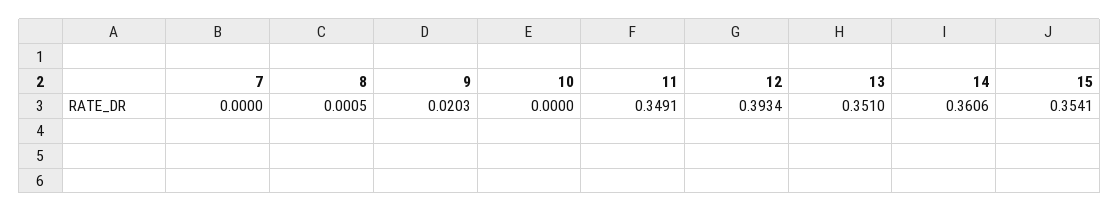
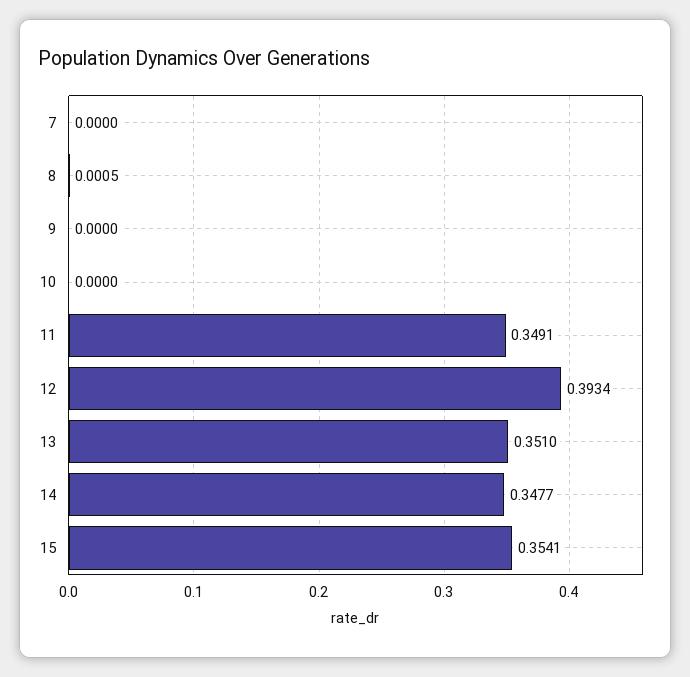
9: 0.0203 -> 0
14: 0.3606 -> 0.3477

